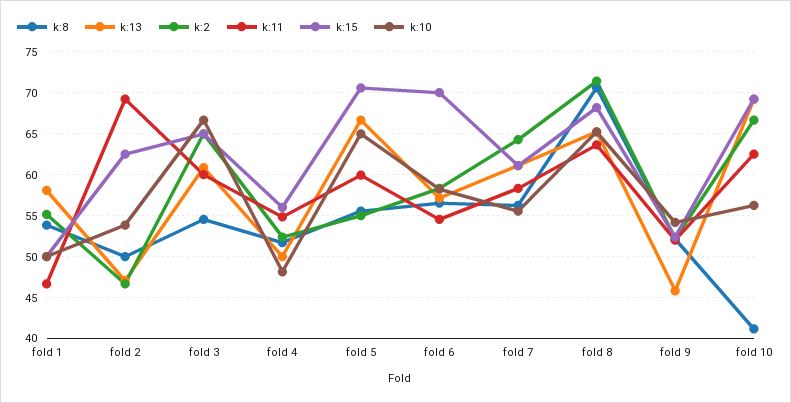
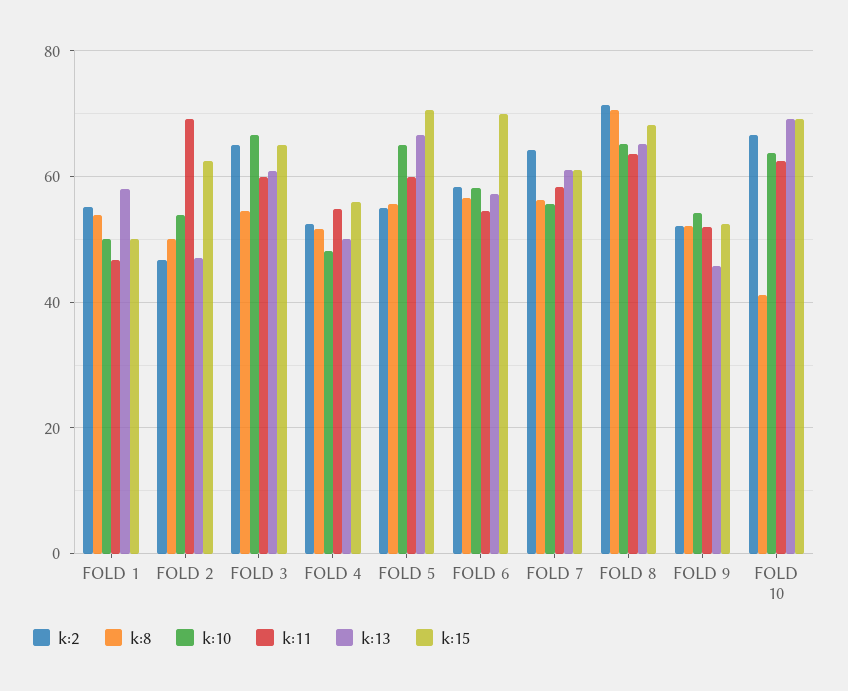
k:10, fold 10: 56 -> 64

